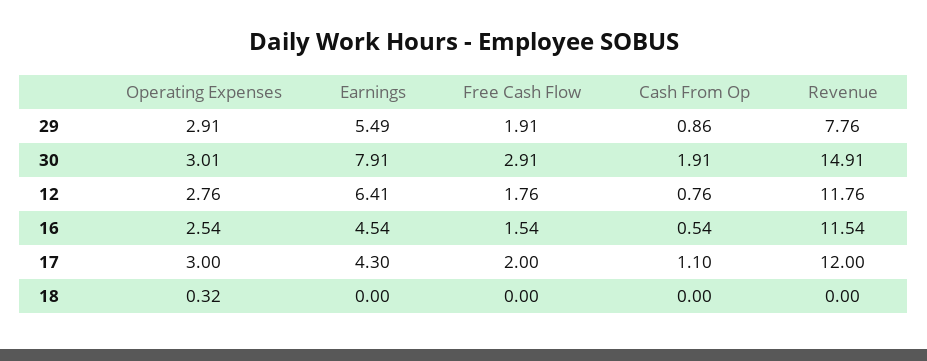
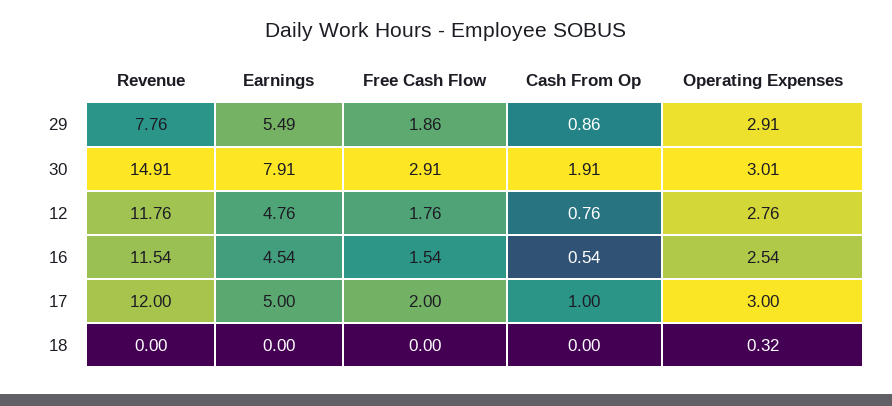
Free Cash Flow, 29: 1.91 -> 1.86
Earnings, 12: 6.41 -> 4.76
Earnings, 17: 4.3 -> 5
Cash From Op, 17: 1.1 -> 1

